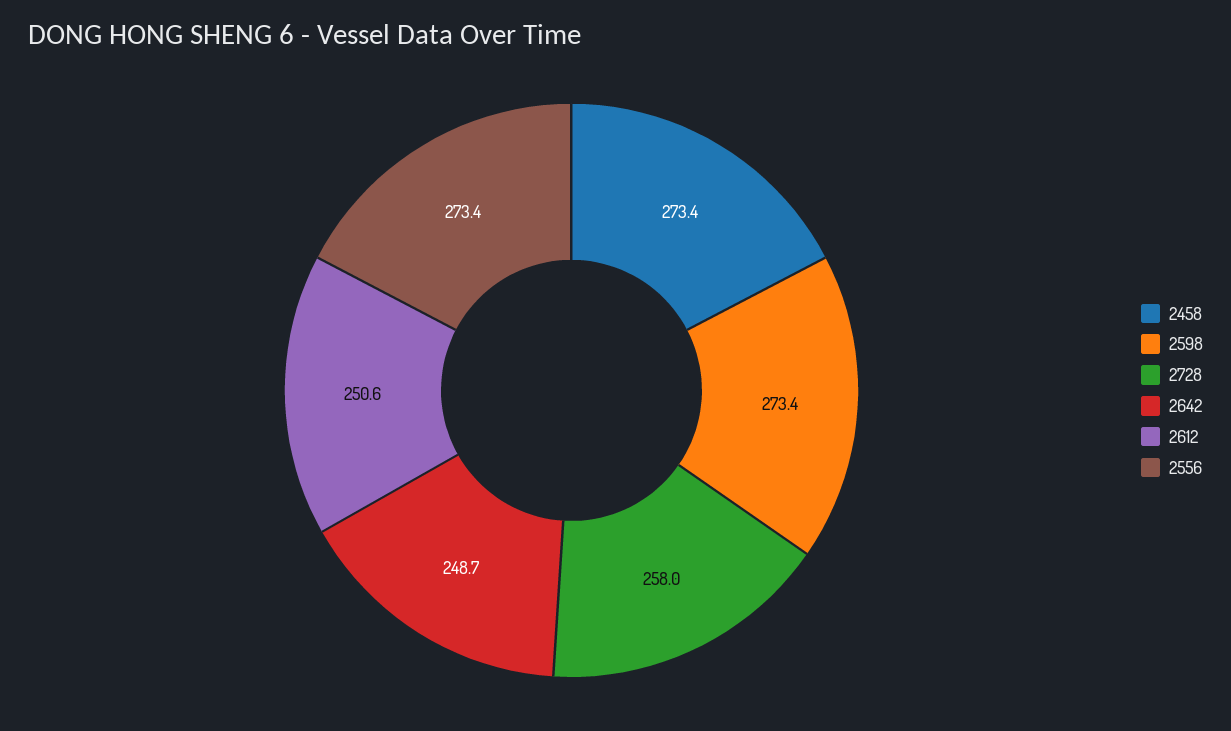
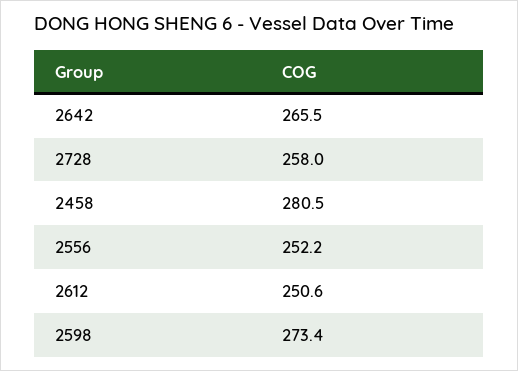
2458: 273.4 -> 280.5
2642: 248.7 -> 265.5
2556: 273.4 -> 252.2

